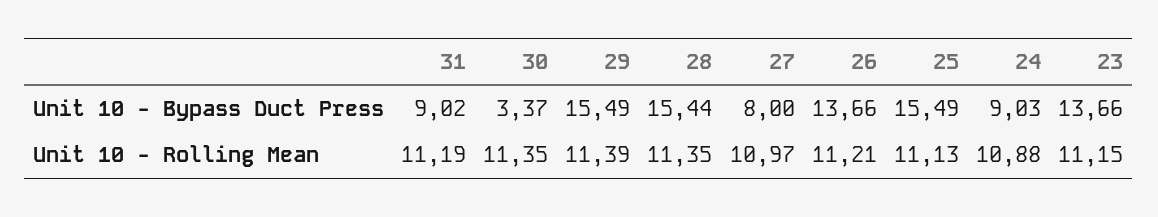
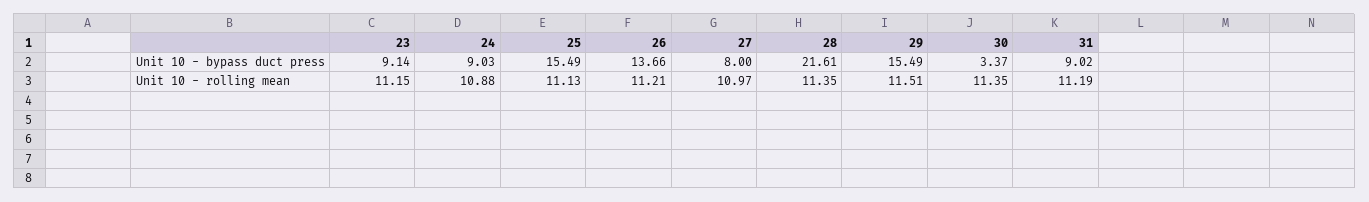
28, Unit 10 - Bypass Duct Press: 15.44 -> 21.61
23, Unit 10 - Bypass Duct Press: 13.66 -> 9.14
29, Unit 10 - Rolling Mean: 11.39 -> 11.51

